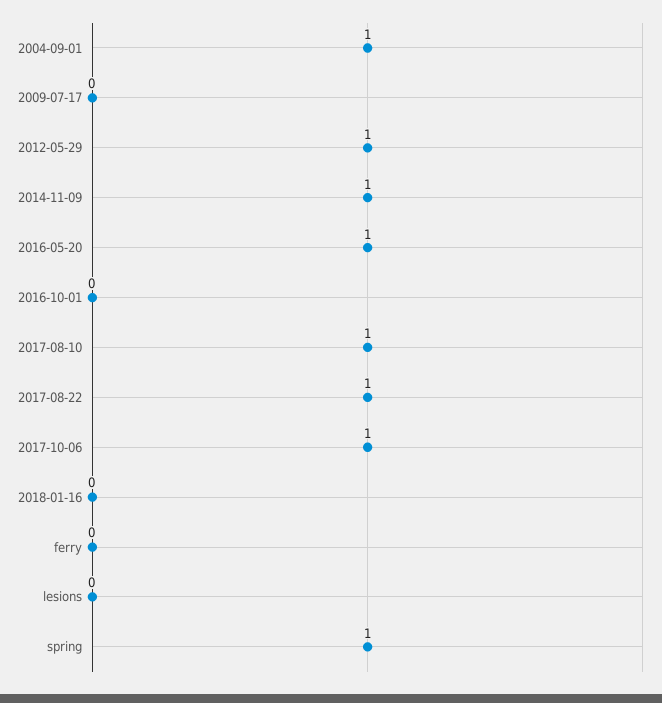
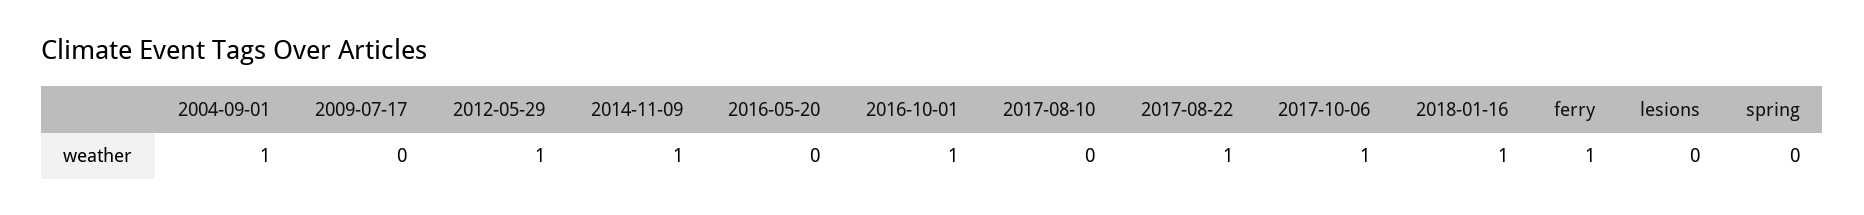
2016-05-20: 1 -> 0
2016-10-01: 0 -> 1
2017-08-10: 1 -> 0
2018-01-16: 0 -> 1
ferry: 0 -> 1
spring: 1 -> 0

